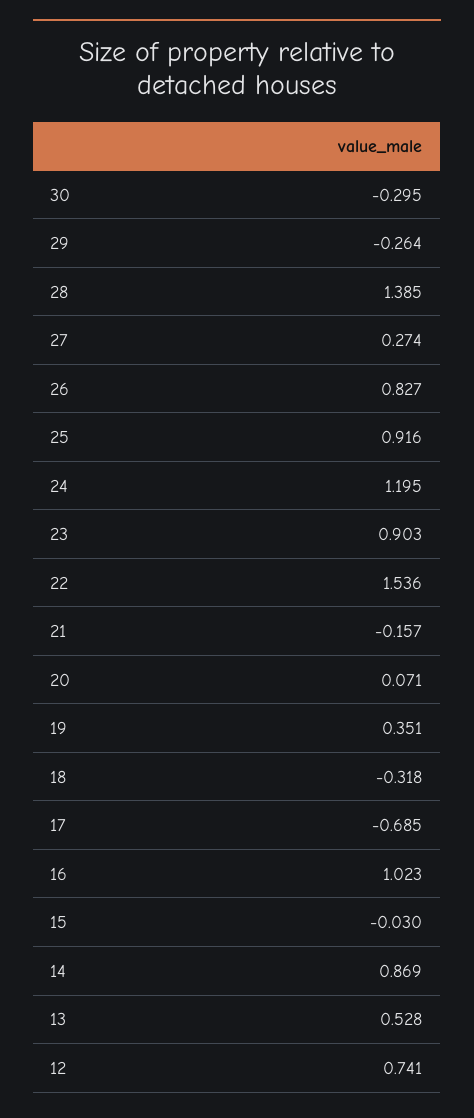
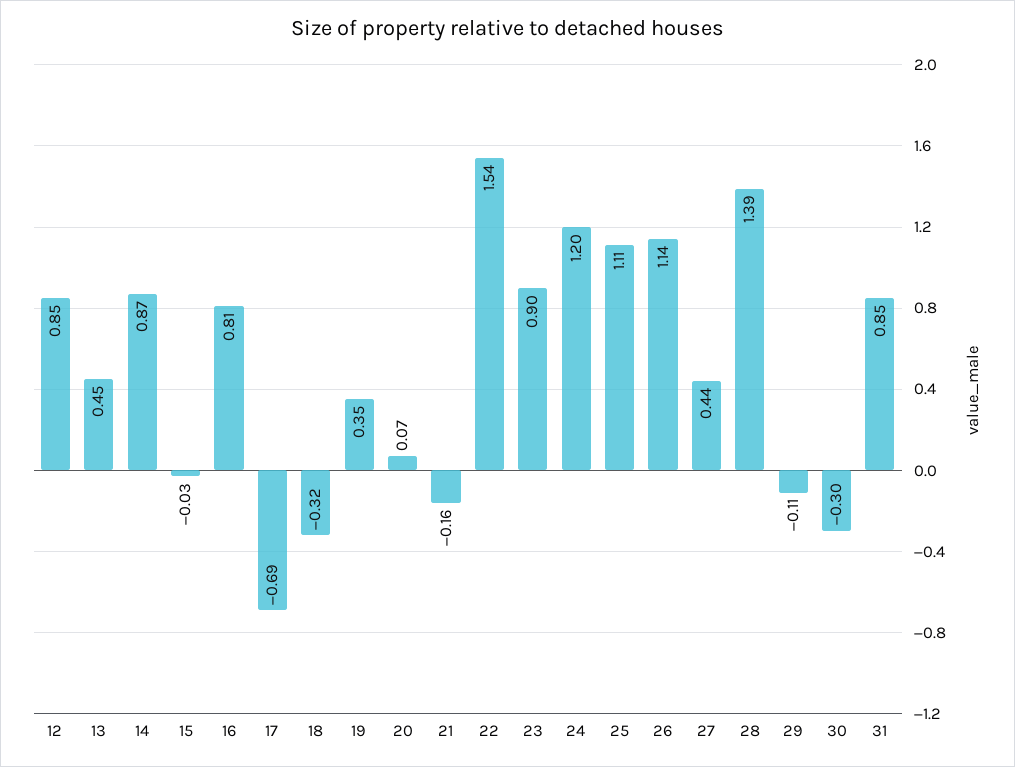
29: -0.264 -> -0.11
27: 0.274 -> 0.44
26: 0.827 -> 1.14
25: 0.916 -> 1.11
16: 1.023 -> 0.81
13: 0.528 -> 0.45
12: 0.741 -> 0.85
31: none -> 0.85

